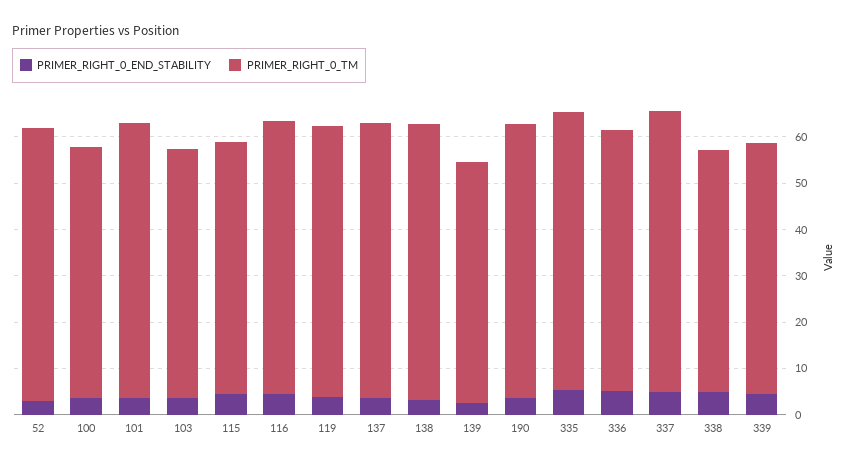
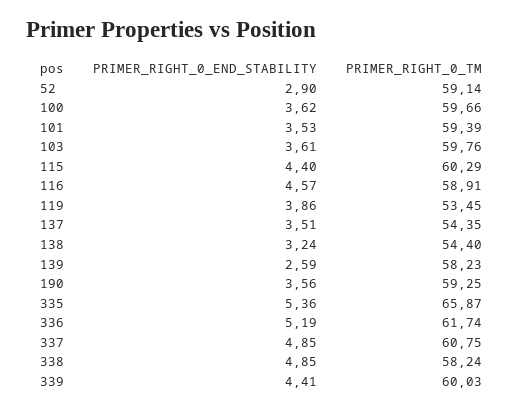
PRIMER_RIGHT_0_TM, 100: 54 -> 59.66
PRIMER_RIGHT_0_TM, 103: 54 -> 59.76
PRIMER_RIGHT_0_TM, 115: 54 -> 60.29
PRIMER_RIGHT_0_TM, 119: 58 -> 53.45
PRIMER_RIGHT_0_TM, 137: 60 -> 54.35
PRIMER_RIGHT_0_TM, 138: 60 -> 54.4
PRIMER_RIGHT_0_TM, 139: 52 -> 58.23
PRIMER_RIGHT_0_TM, 335: 60 -> 65.87
PRIMER_RIGHT_0_TM, 336: 56 -> 61.74
PRIMER_RIGHT_0_TM, 338: 52 -> 58.24
PRIMER_RIGHT_0_TM, 339: 54 -> 60.03

